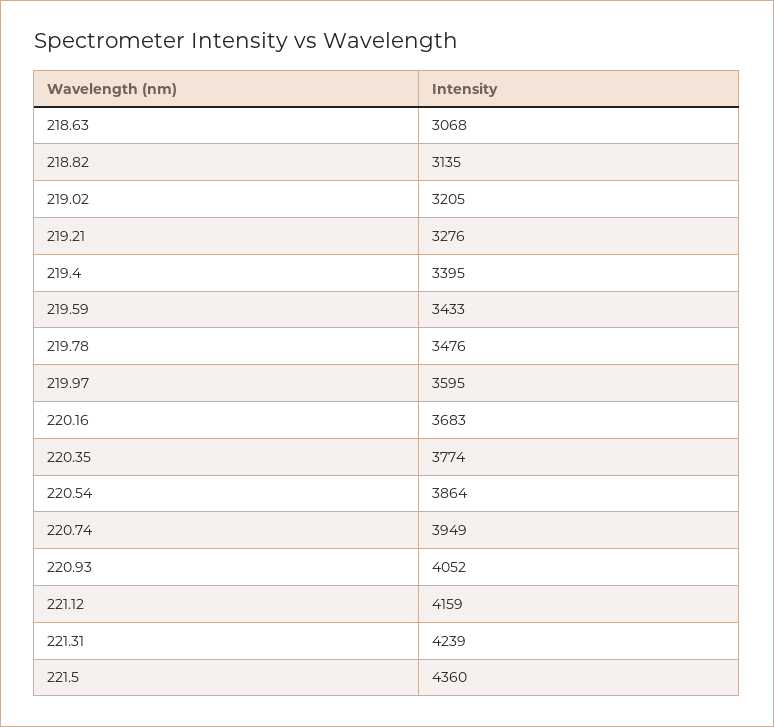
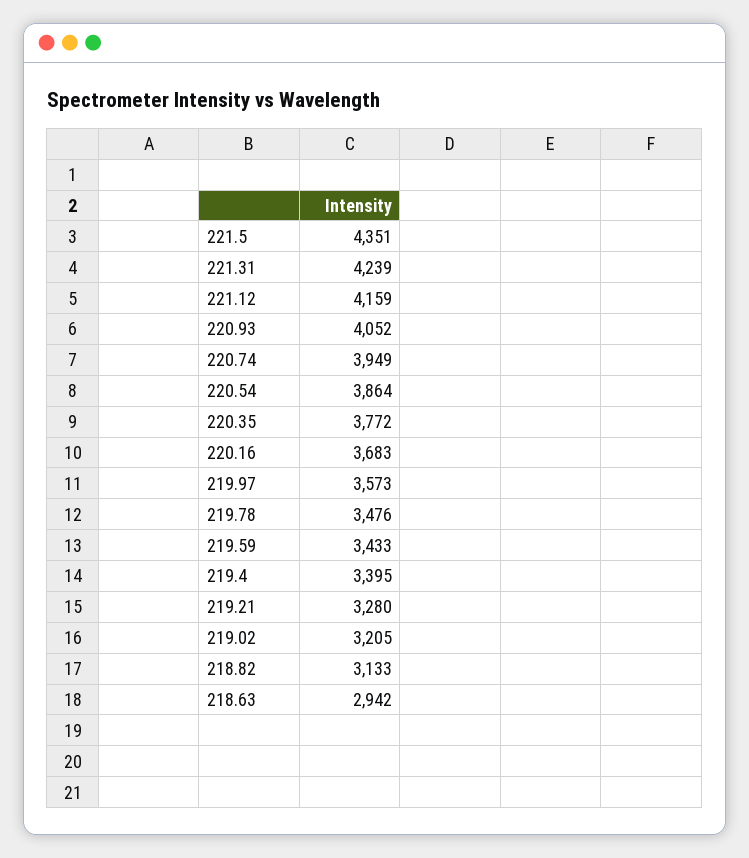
218.63: 3068 -> 2942
218.82: 3135 -> 3133
219.21: 3276 -> 3280
219.97: 3595 -> 3573
220.35: 3774 -> 3772
221.5: 4360 -> 4351

